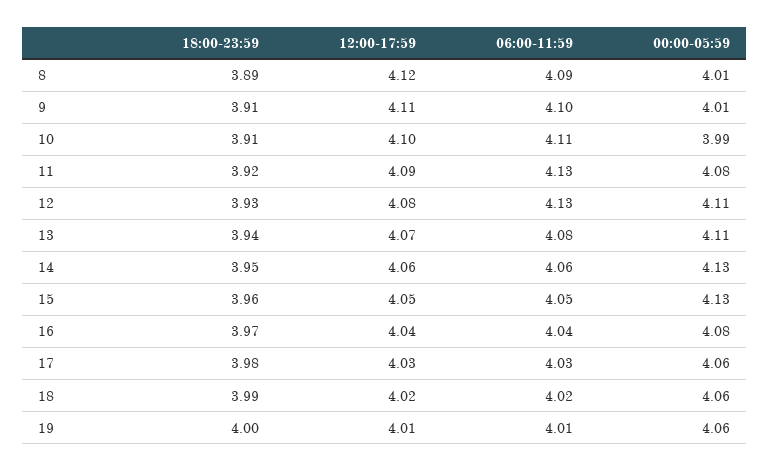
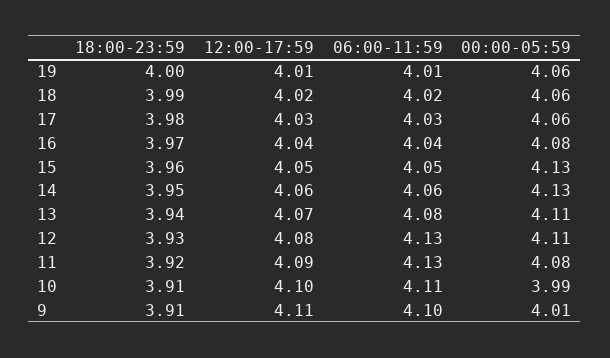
18:00-23:59, 8: 3.89 -> none
12:00-17:59, 8: 4.12 -> none
06:00-11:59, 8: 4.09 -> none
00:00-05:59, 8: 4.01 -> none

